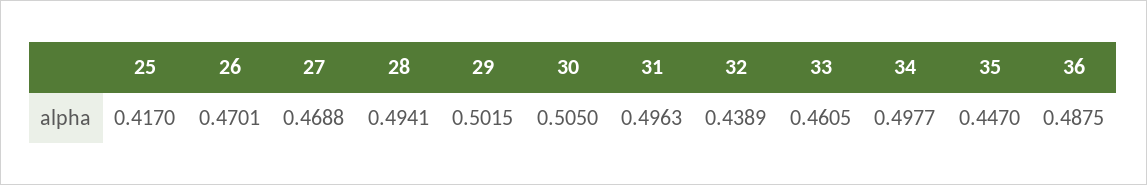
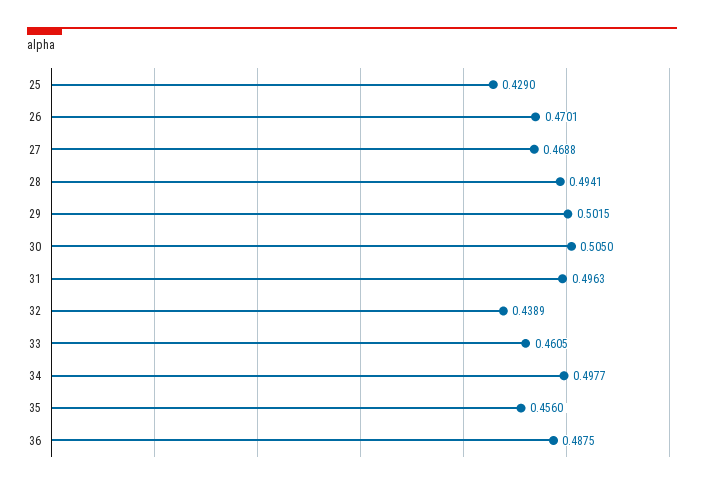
25: 0.417 -> 0.429
35: 0.447 -> 0.456

